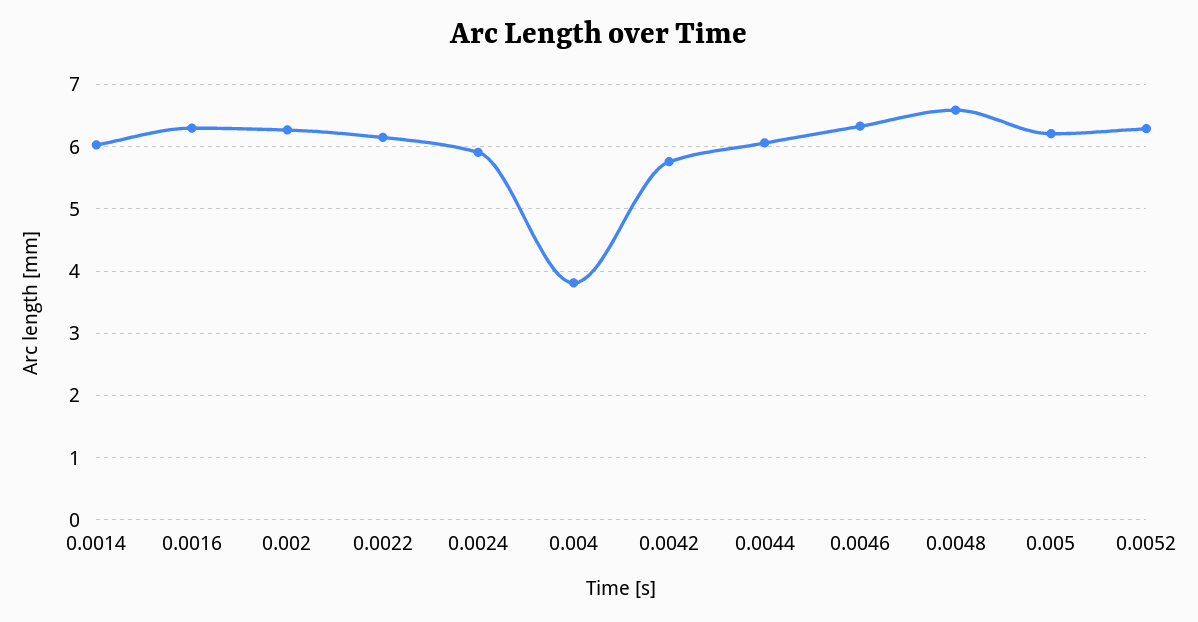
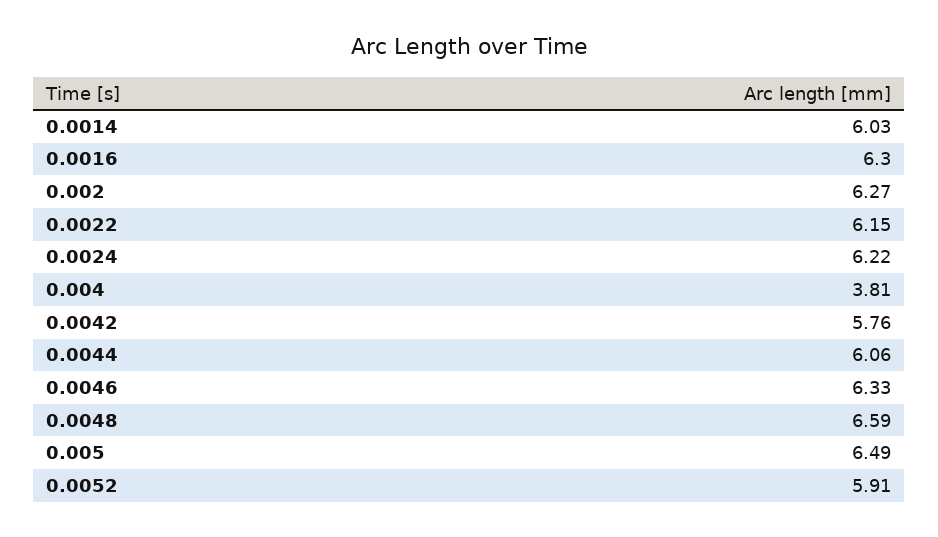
0.0024: 5.9 -> 6.22
0.005: 6.2 -> 6.49
0.0052: 6.3 -> 5.91

